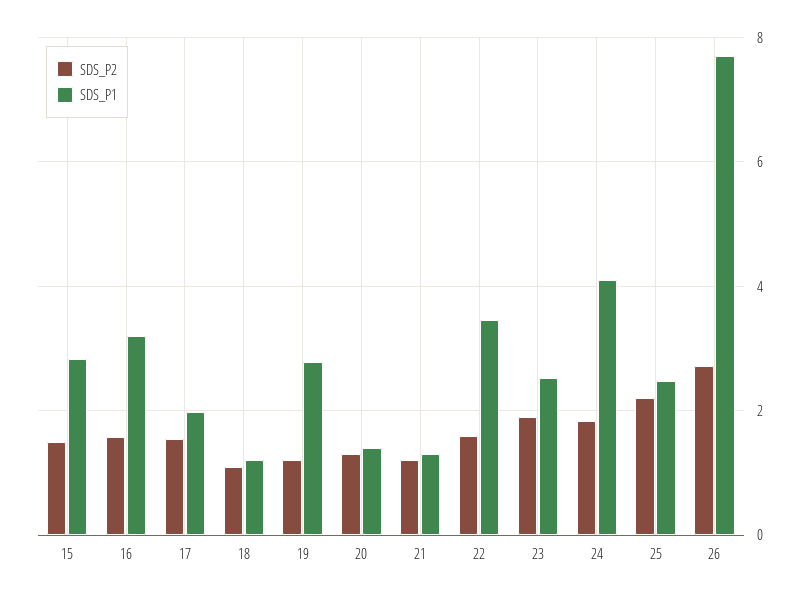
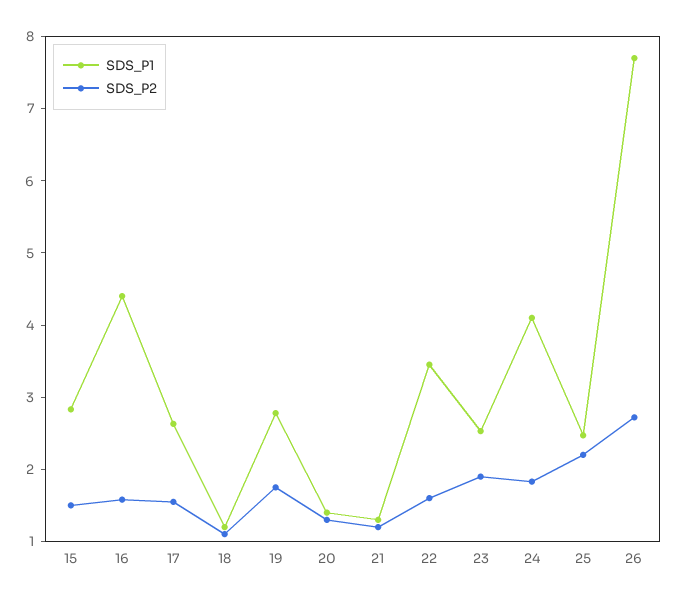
SDS_P1, 16: 3.2 -> 4.4
SDS_P1, 17: 2 -> 2.6
SDS_P2, 19: 1.2 -> 1.8

